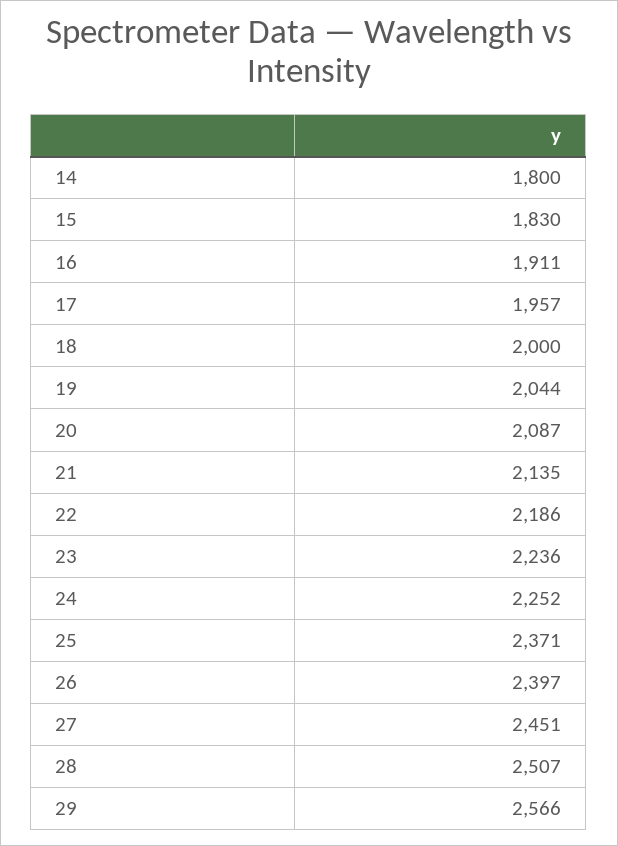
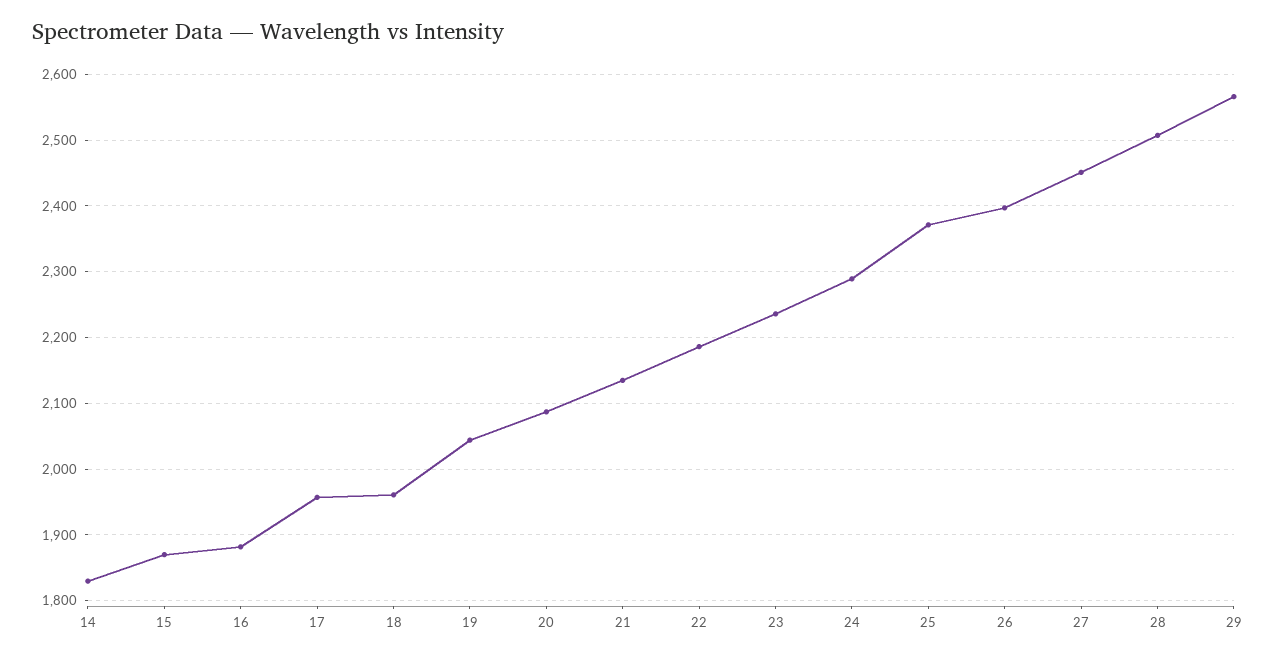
14: 1800 -> 1830
15: 1830 -> 1870
16: 1911 -> 1880
18: 2000 -> 1960
24: 2252 -> 2290

